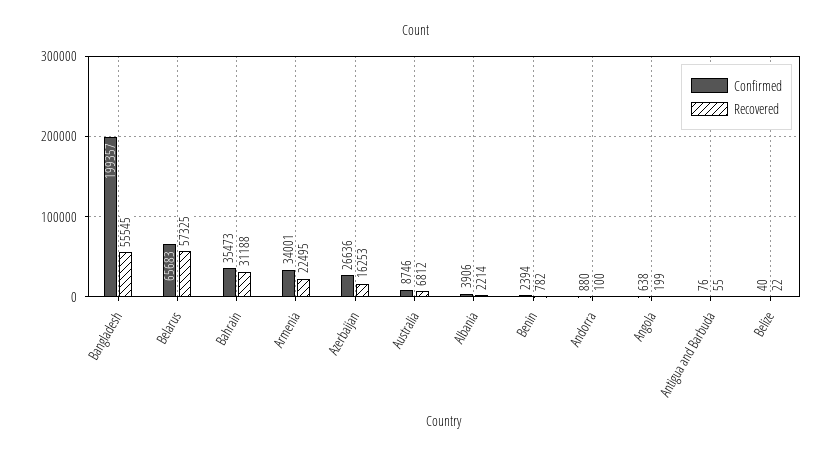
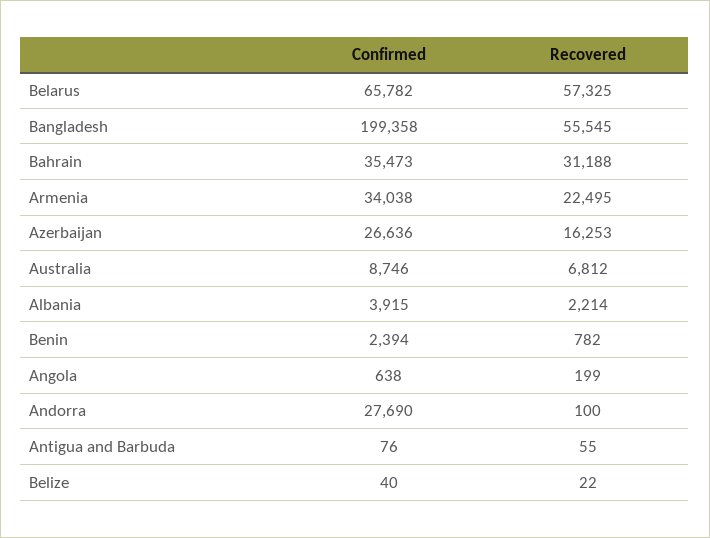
Confirmed, Bangladesh: 199357 -> 199358
Confirmed, Belarus: 65683 -> 65782
Confirmed, Armenia: 34001 -> 34038
Confirmed, Albania: 3906 -> 3915
Confirmed, Andorra: 880 -> 27690

